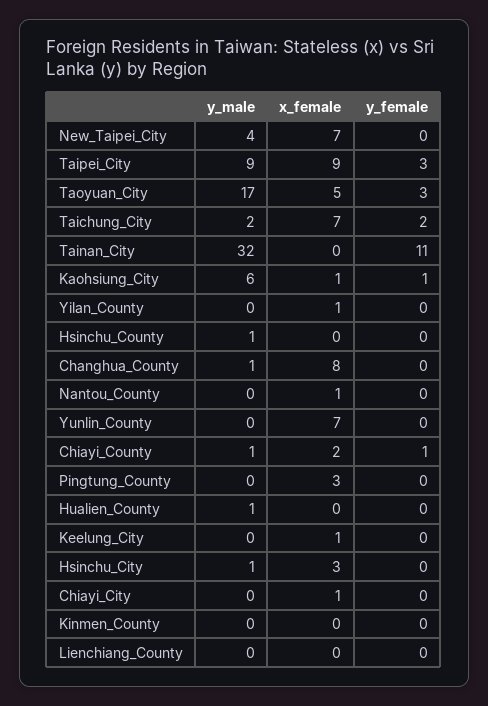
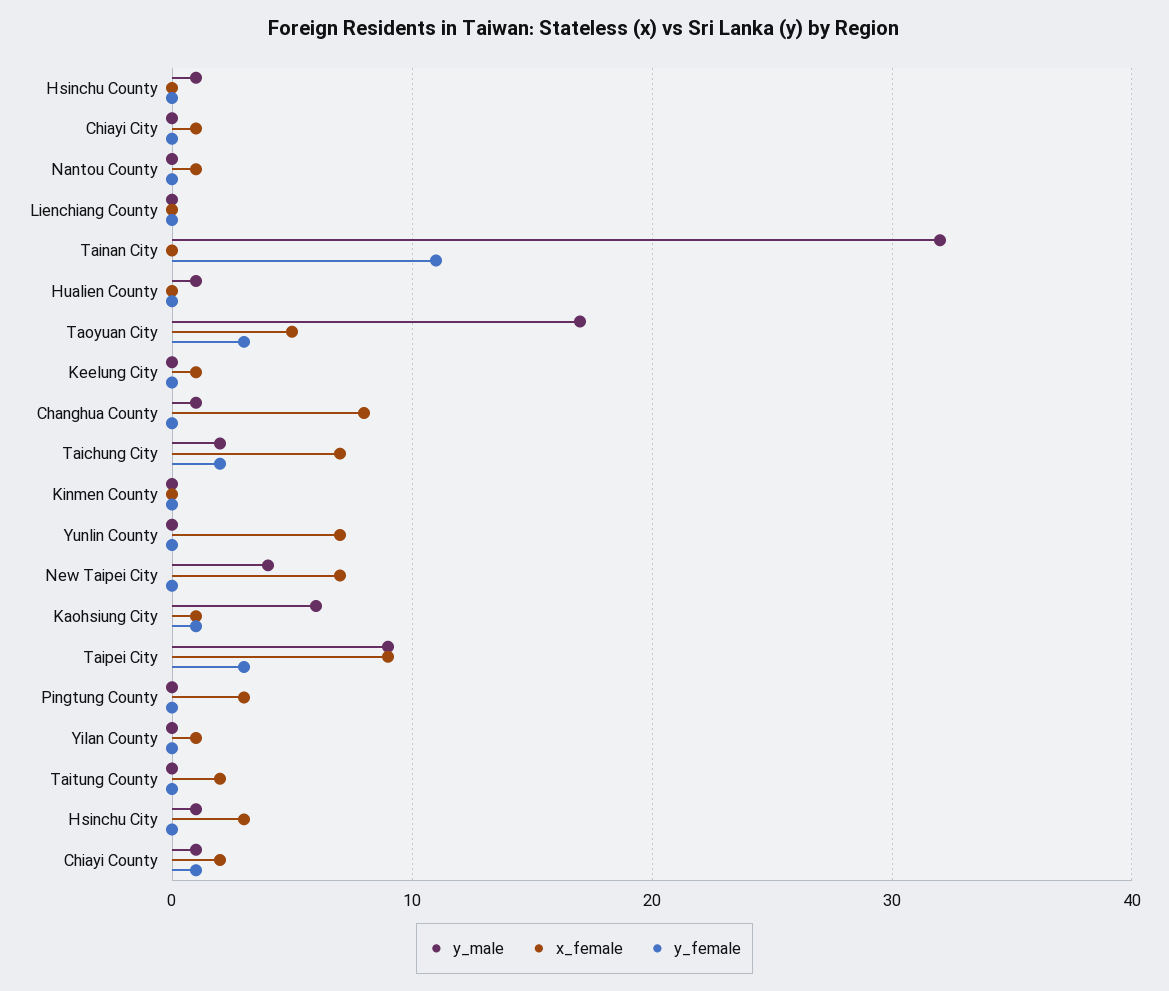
y_male, Taitung County: none -> 0
x_female, Taitung County: none -> 2
y_female, Taitung County: none -> 0

